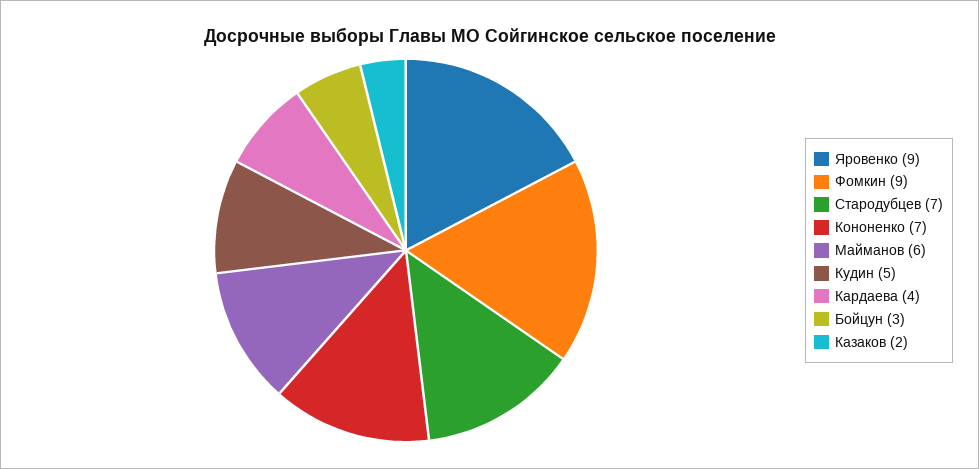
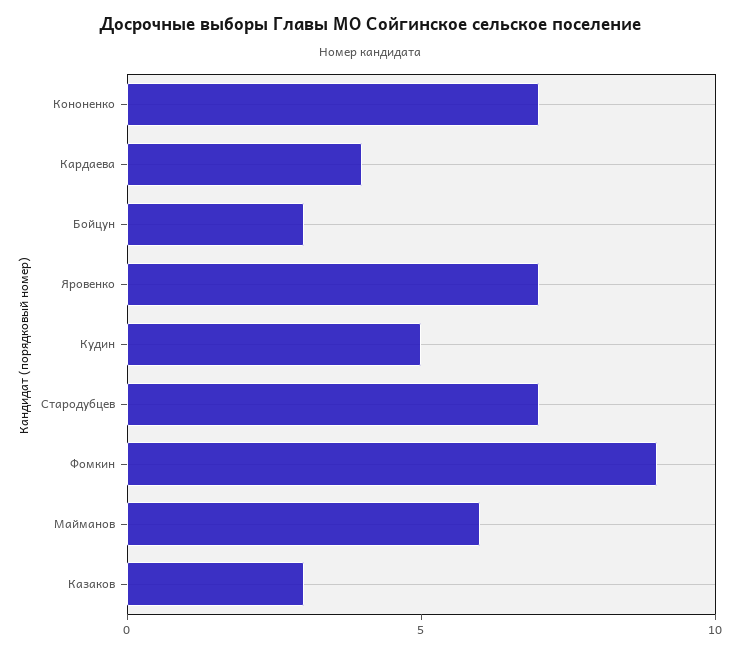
Яровенко: 9 -> 7
Казаков: 2 -> 3

